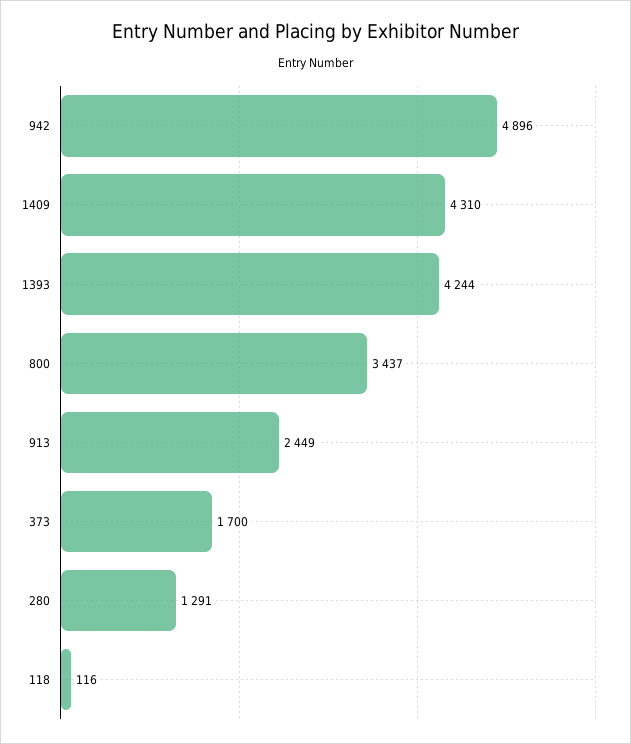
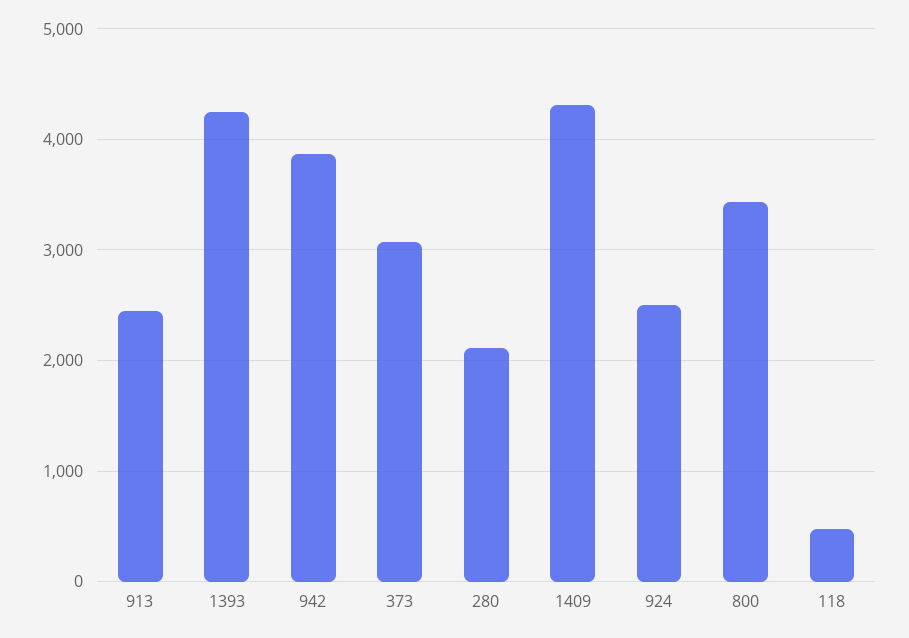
942: 4896 -> 3900
373: 1700 -> 3100
280: 1291 -> 2100
118: 116 -> 500
924: none -> 2500

